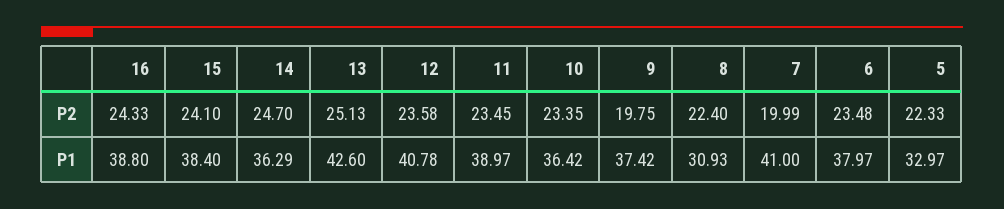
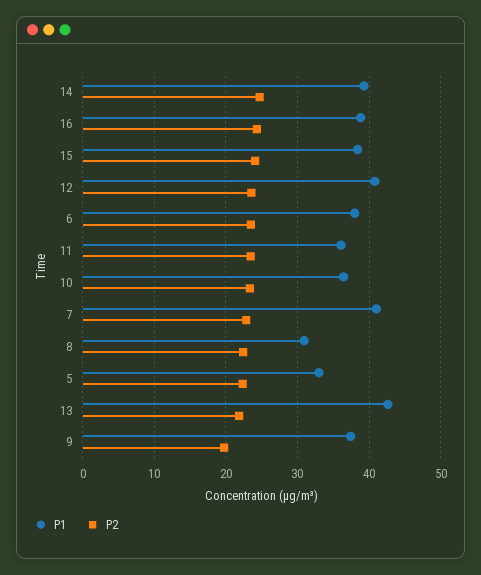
P2, 13: 25.13 -> 22
P2, 7: 19.99 -> 23
P1, 14: 36.29 -> 39
P1, 11: 38.97 -> 36

